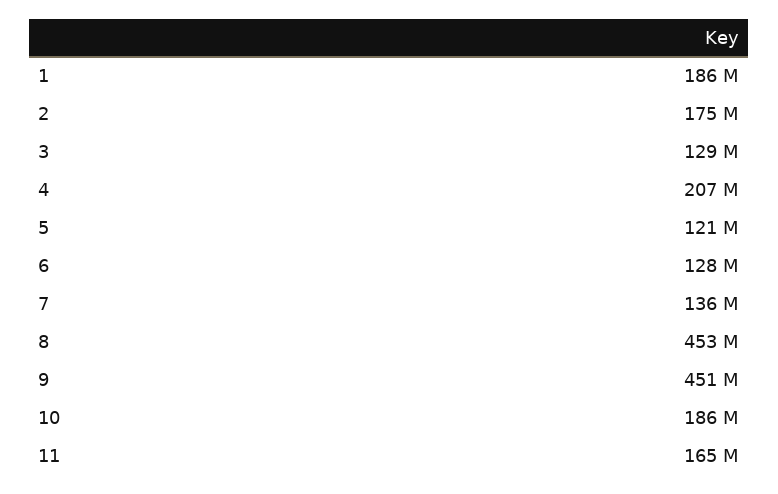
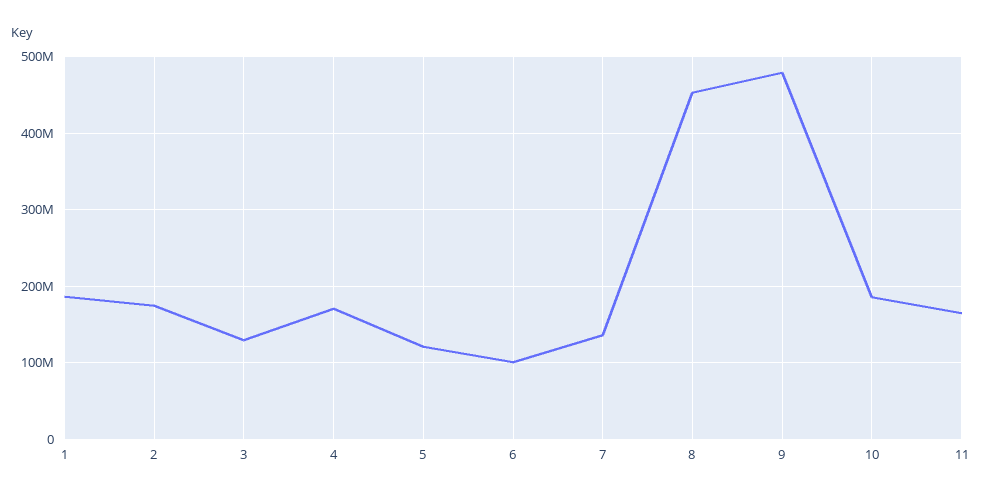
4: 207000000 -> 170000000
6: 128000000 -> 100000000
9: 451000000 -> 480000000

